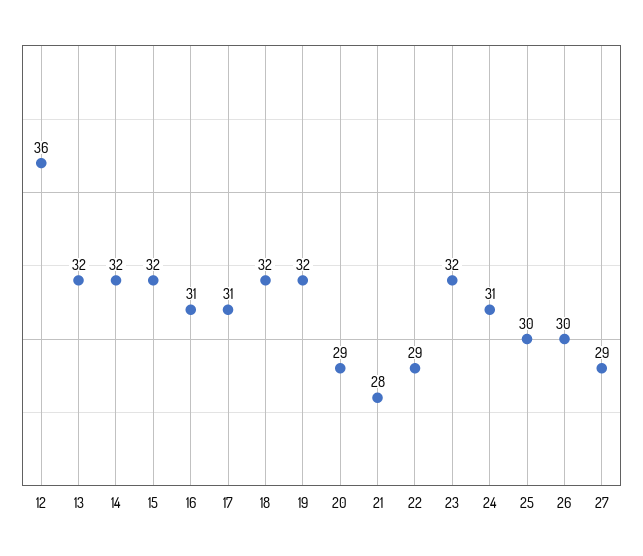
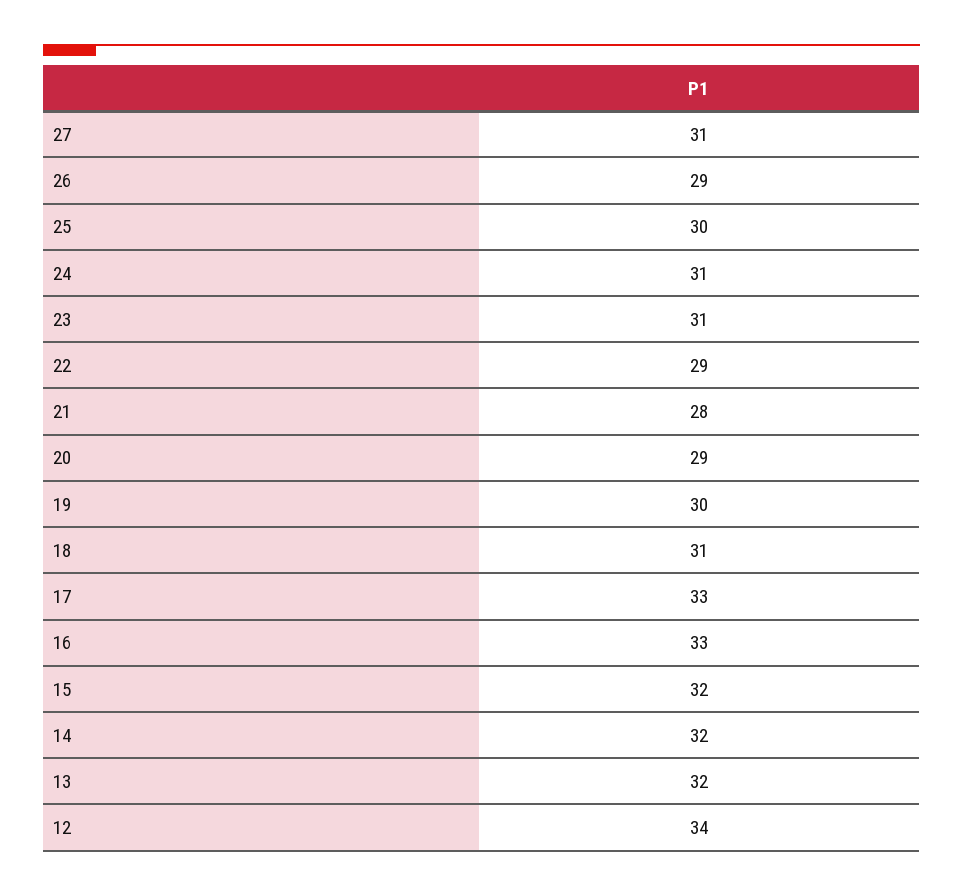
12: 36 -> 34
16: 31 -> 33
17: 31 -> 33
18: 32 -> 31
19: 32 -> 30
23: 32 -> 31
26: 30 -> 29
27: 29 -> 31

